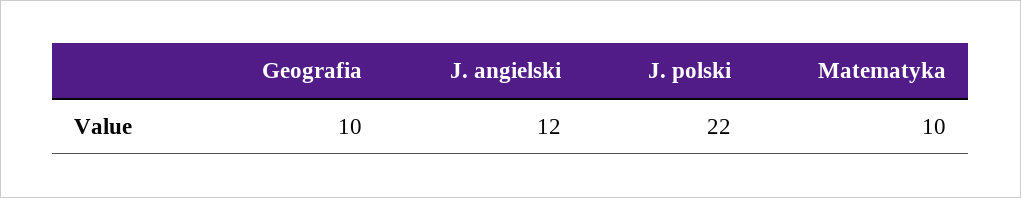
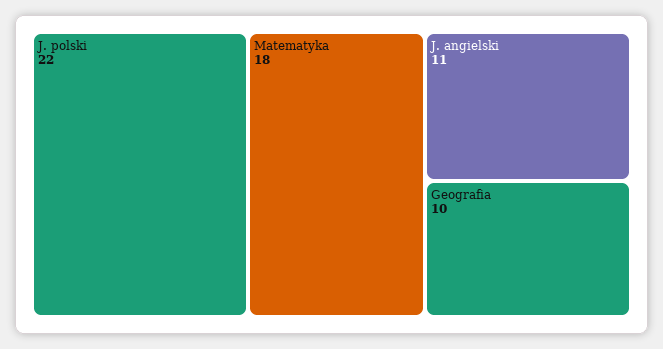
J. angielski: 12 -> 11
Matematyka: 10 -> 18

